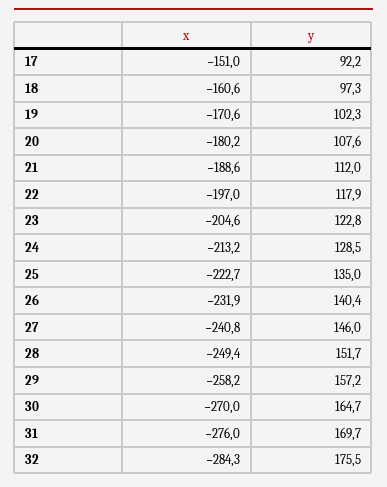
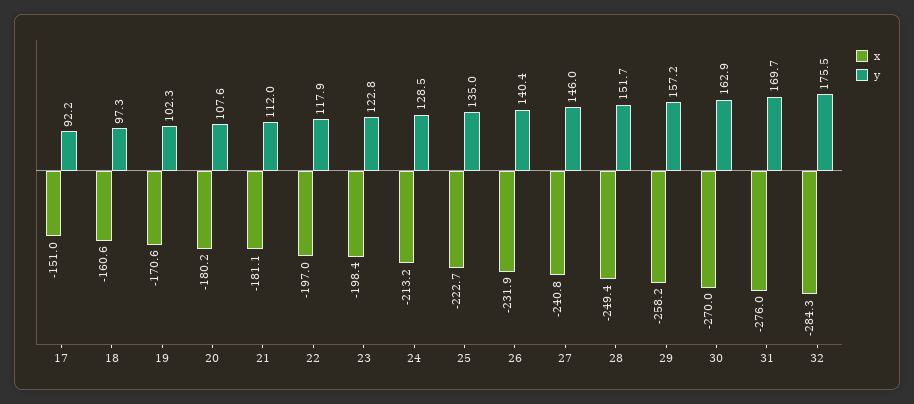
x, 21: -188.6 -> -181.1
x, 23: -204.6 -> -198.4
y, 30: 164.7 -> 162.9

